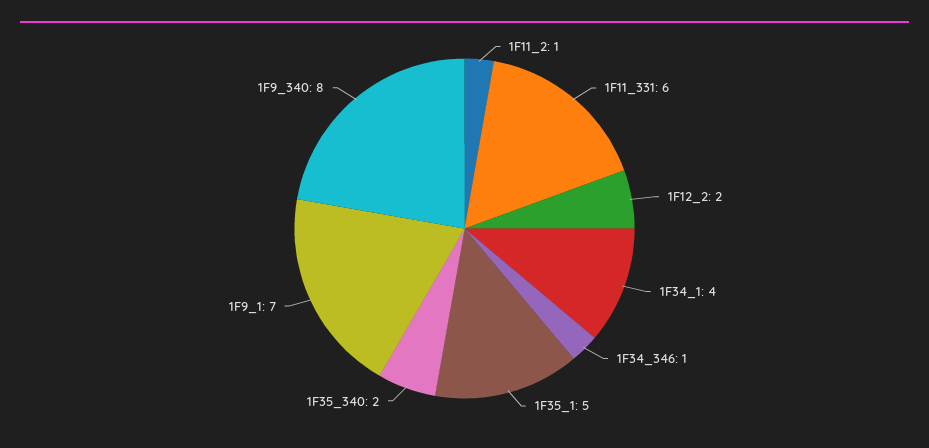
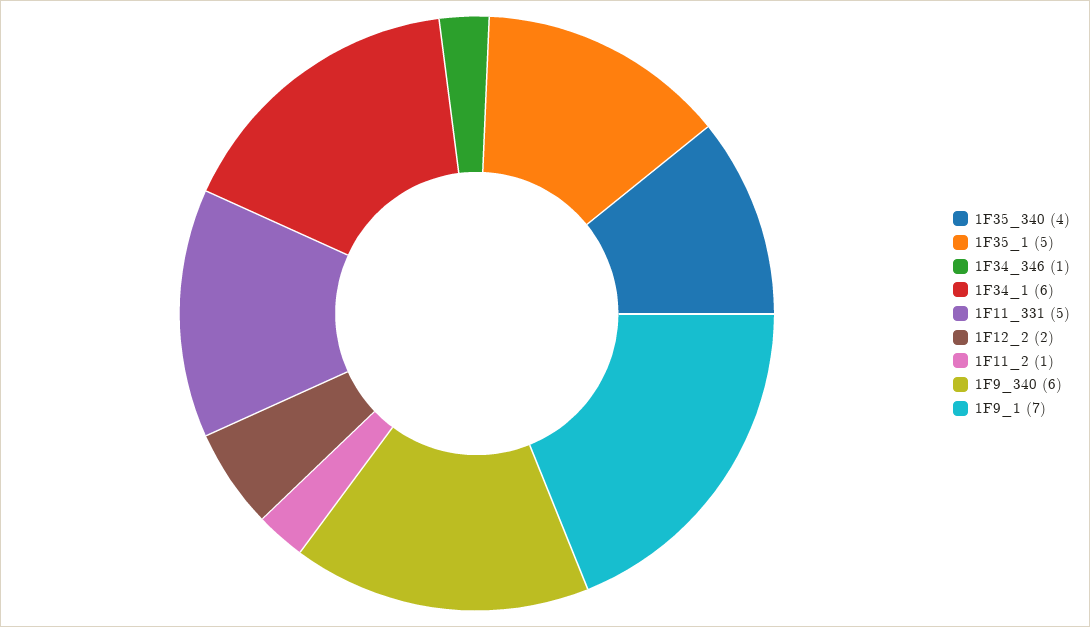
1F11_331: 6 -> 5
1F34_1: 4 -> 6
1F35_340: 2 -> 4
1F9_340: 8 -> 6

